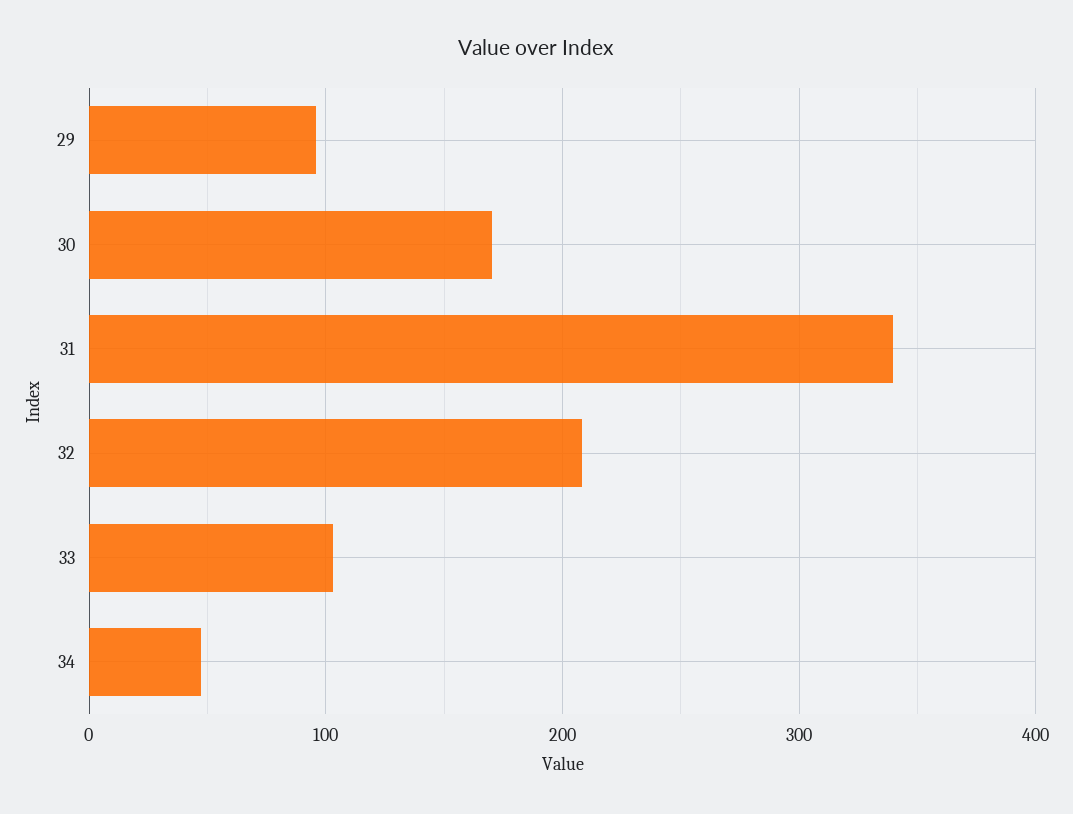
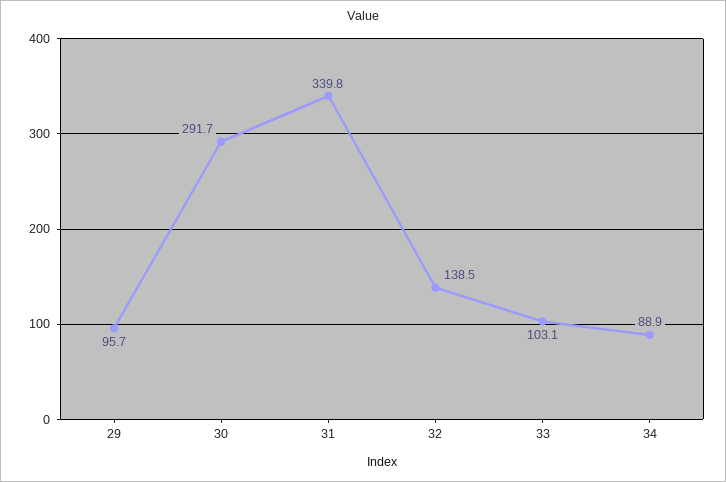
30: 170 -> 291.7
32: 210 -> 138.5
34: 50 -> 88.9

